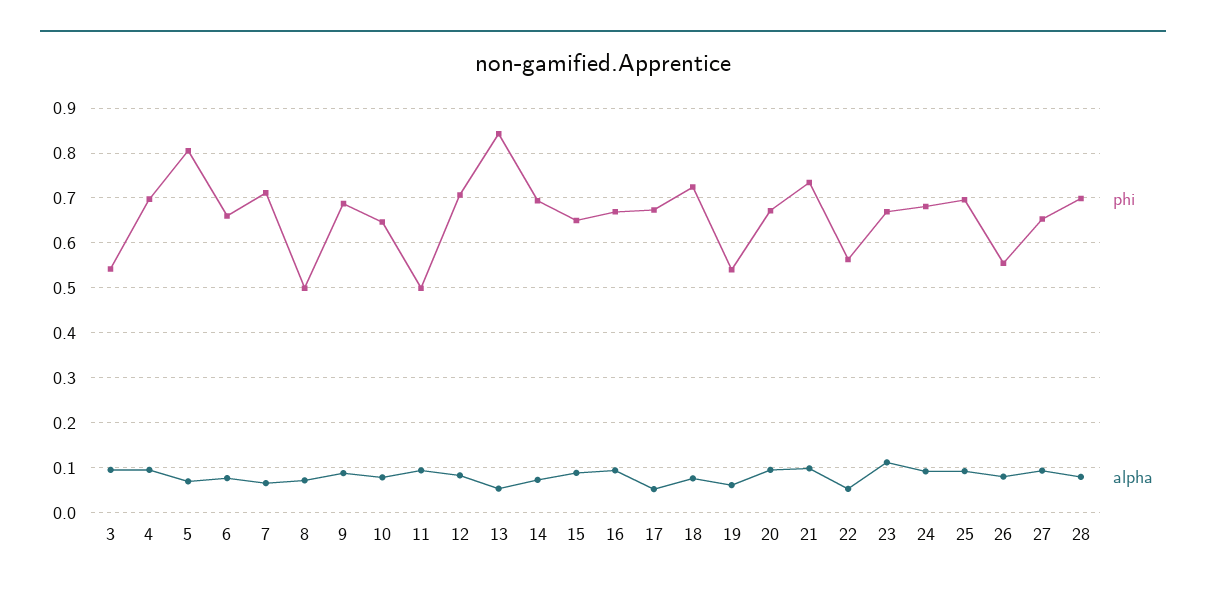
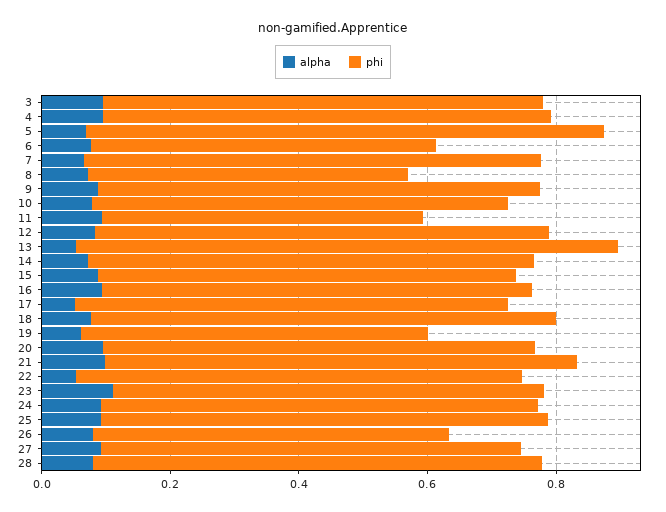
phi, 3: 0.54 -> 0.7
phi, 6: 0.66 -> 0.55
phi, 22: 0.56 -> 0.7

